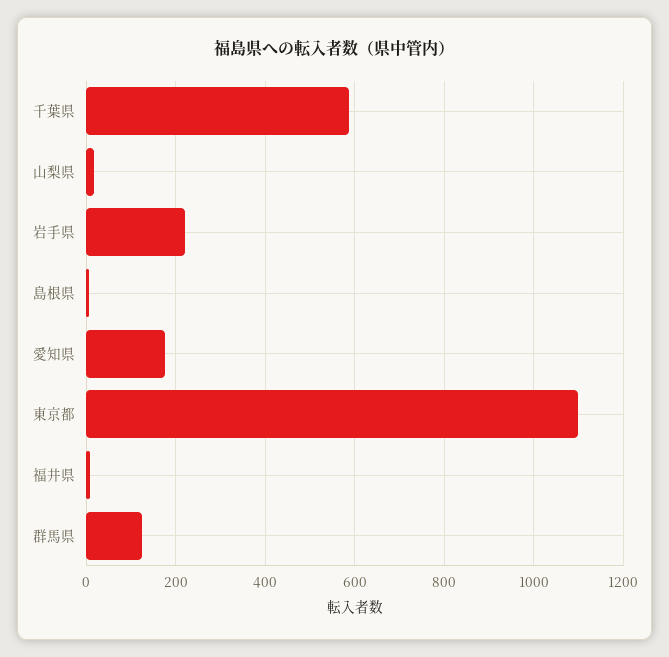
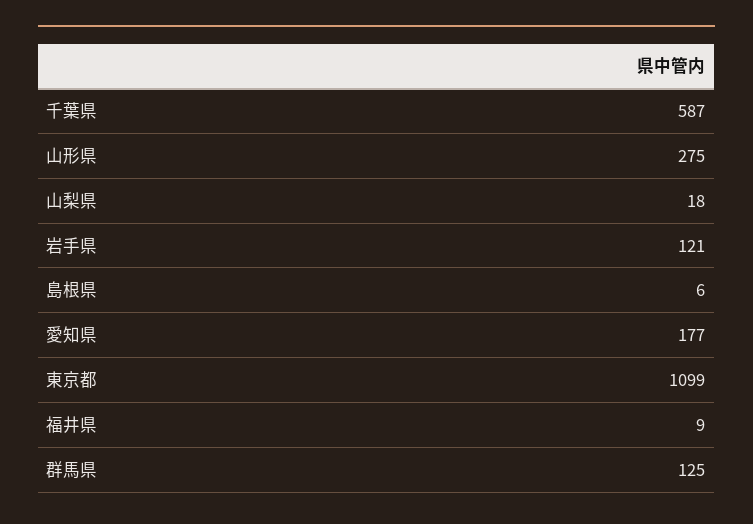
岩手県: 220 -> 121
山形県: none -> 275

